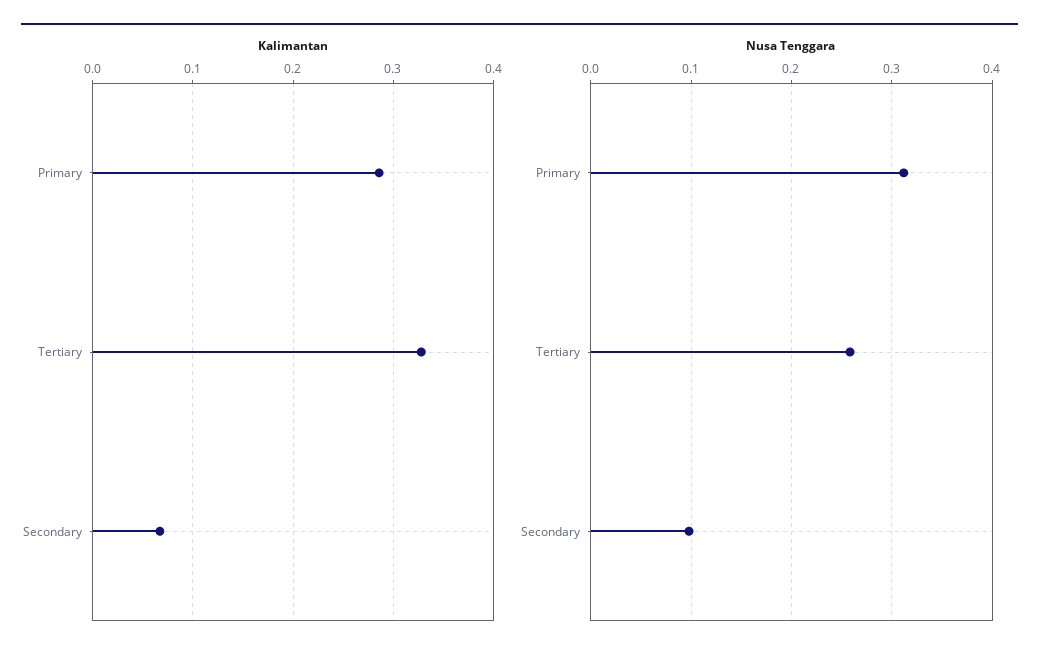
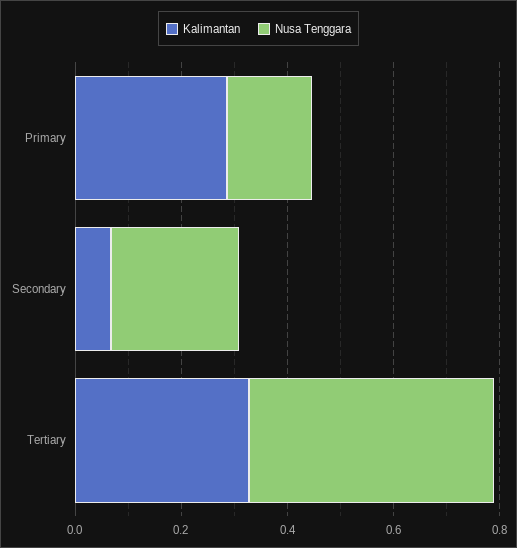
Nusa Tenggara, Primary: 0.31 -> 0.15
Nusa Tenggara, Tertiary: 0.26 -> 0.45
Nusa Tenggara, Secondary: 0.1 -> 0.25

